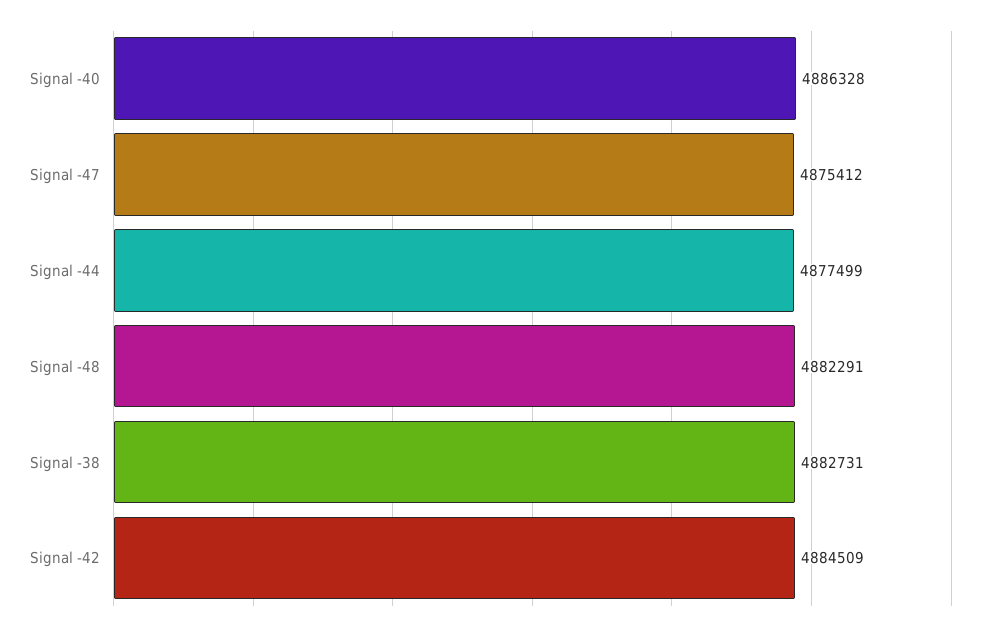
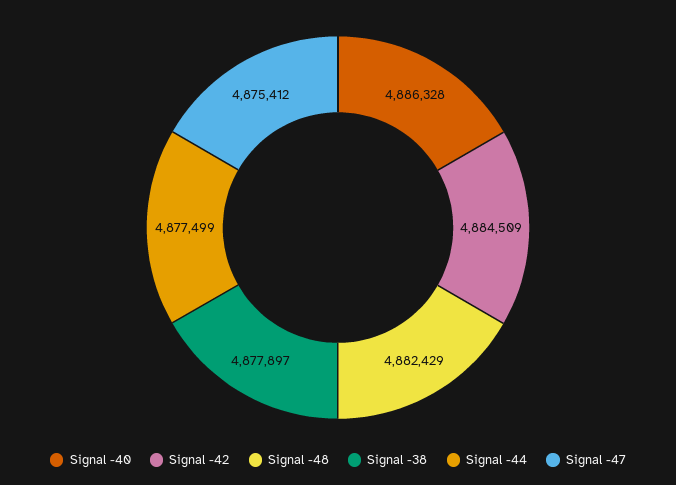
Signal -48: 4882291 -> 4882429
Signal -38: 4882731 -> 4877897

